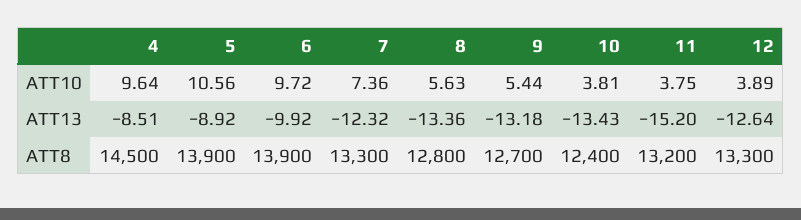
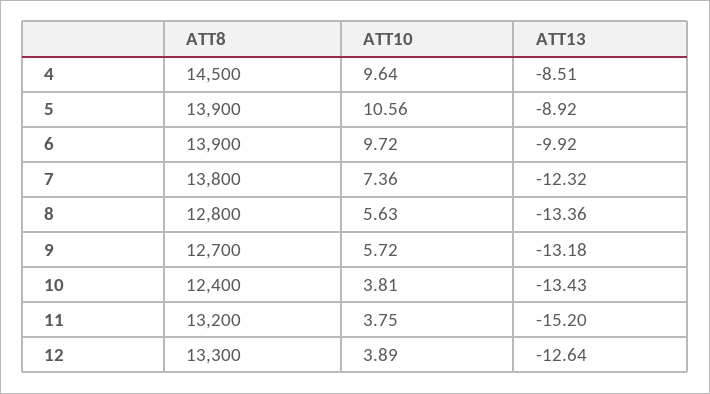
9, ATT10: 5.44 -> 5.72
7, ATT8: 13300 -> 13800

